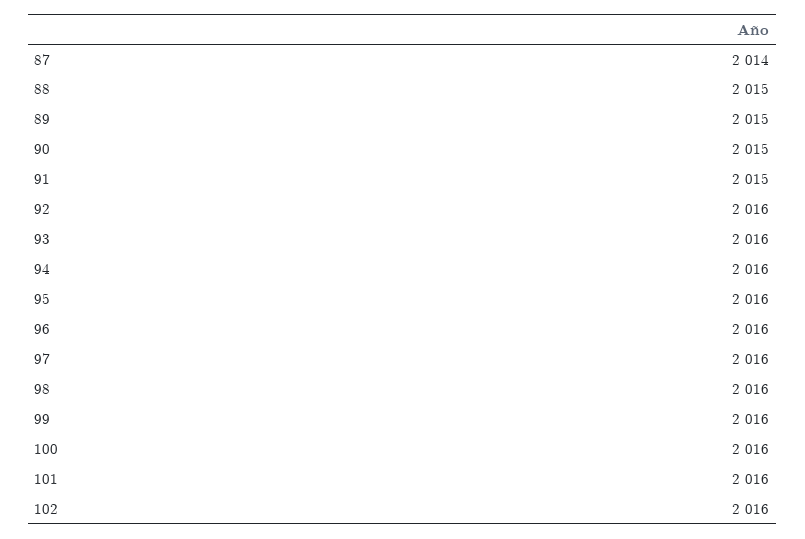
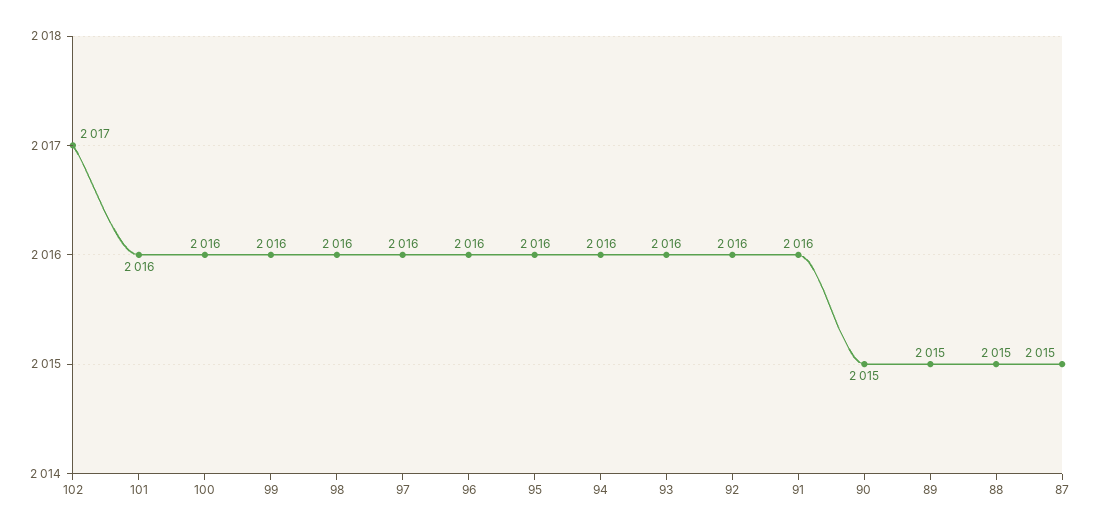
87: 2014 -> 2015
91: 2015 -> 2016
102: 2016 -> 2017

